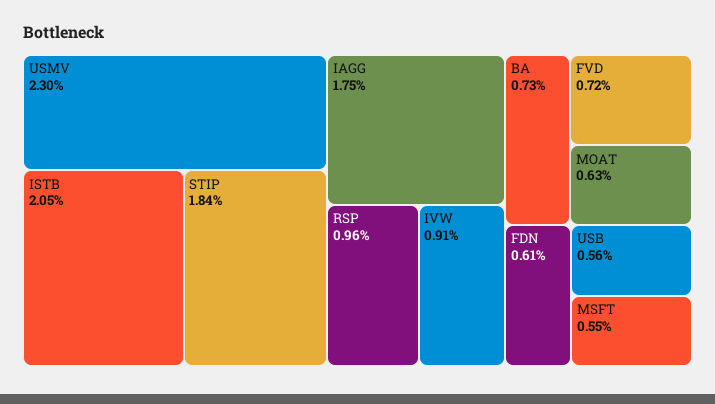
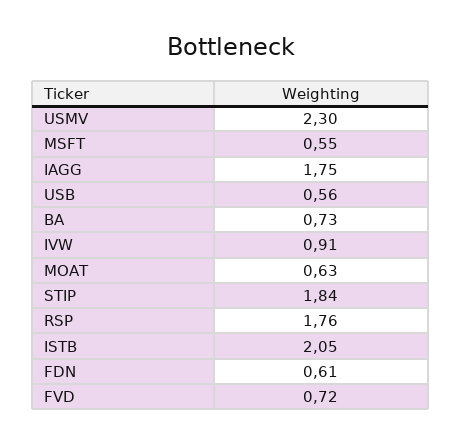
RSP: 0.96 -> 1.76

